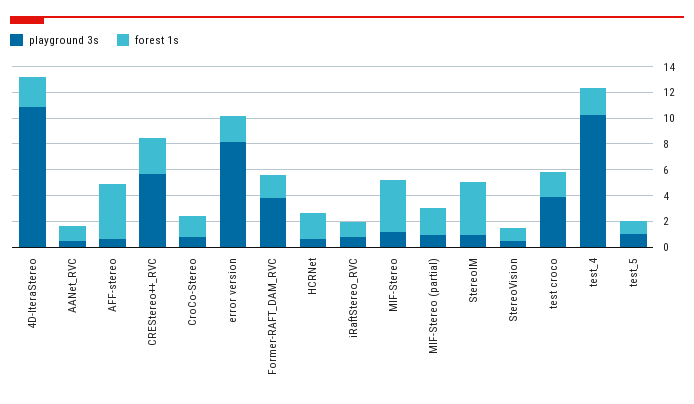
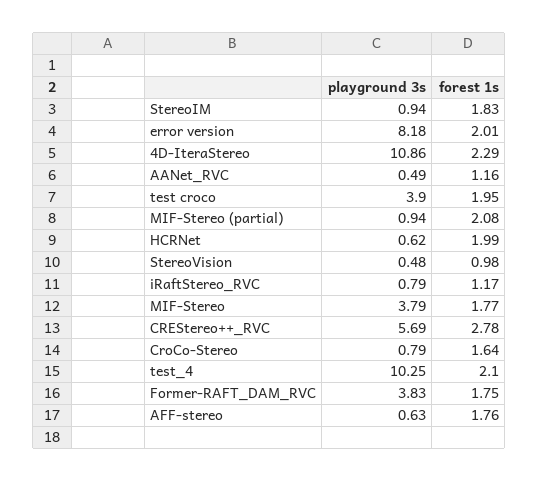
forest 1s, AFF-stereo: 4 -> 1.76
playground 3s, MIF-Stereo: 1 -> 3.79
forest 1s, MIF-Stereo: 4 -> 1.77
forest 1s, StereoIM: 4 -> 1.83
playground 3s, test_5: 1 -> none
forest 1s, test_5: 1 -> none

